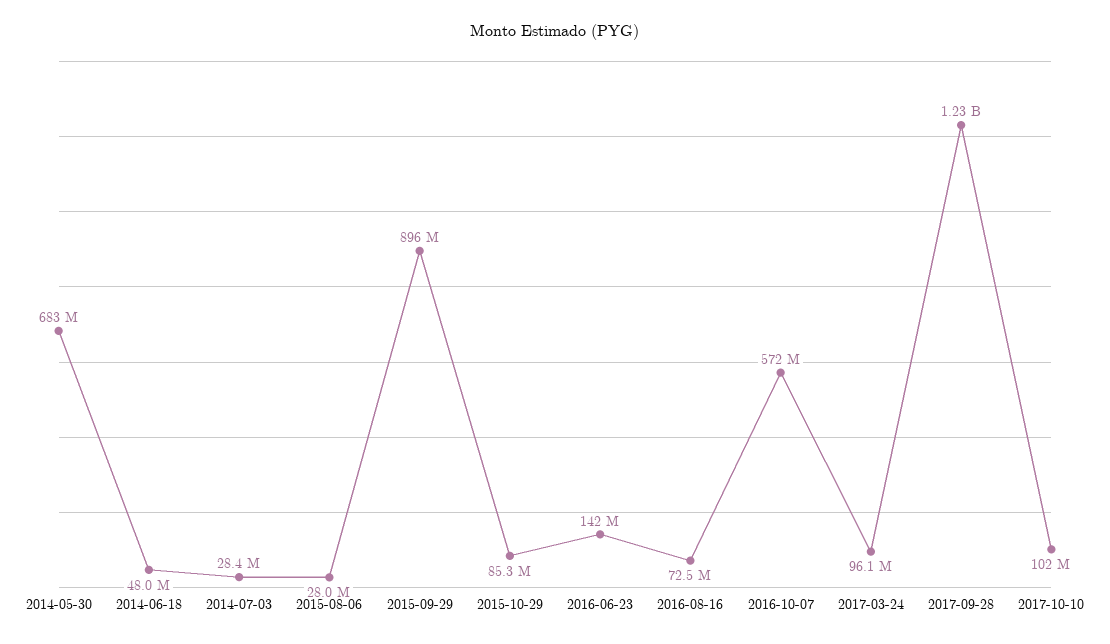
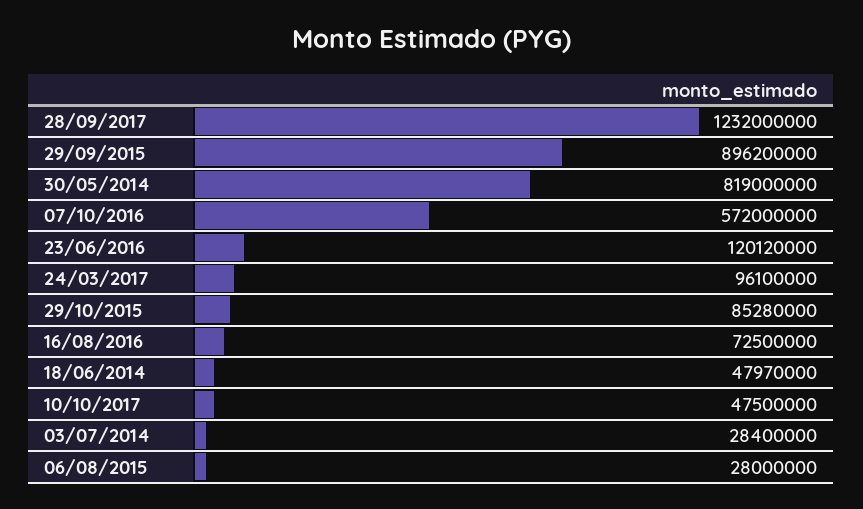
2014-05-30: 683000000 -> 819000000
2016-06-23: 142000000 -> 120120000
2017-10-10: 102000000 -> 47500000

